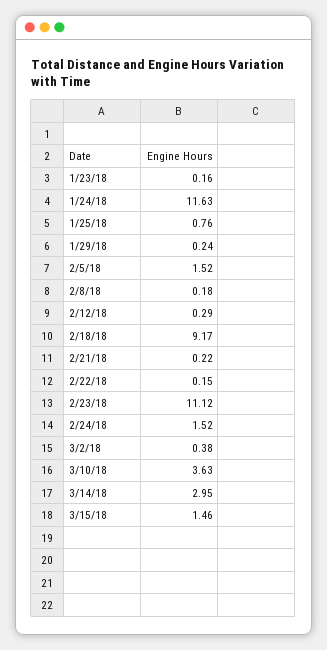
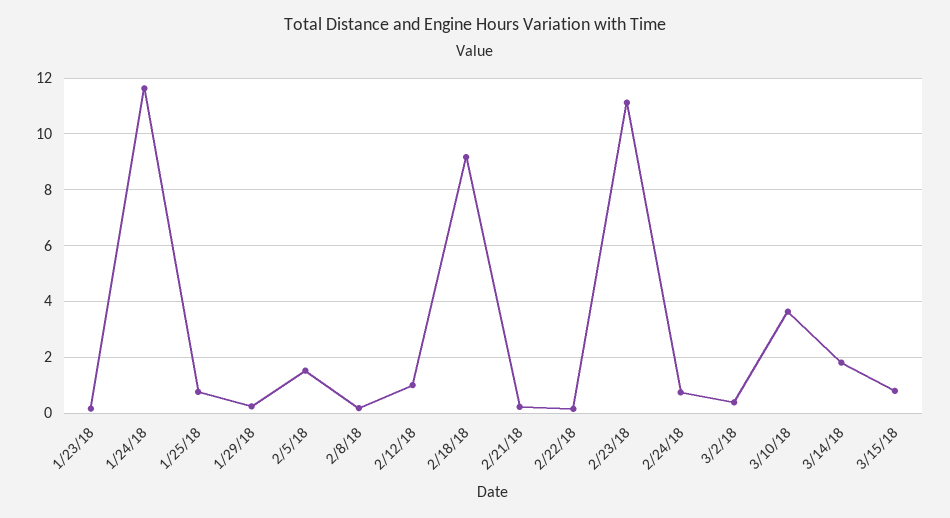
2/12/18: 0.29 -> 1
2/24/18: 1.52 -> 0.75
3/14/18: 2.95 -> 1.75
3/15/18: 1.46 -> 0.75

